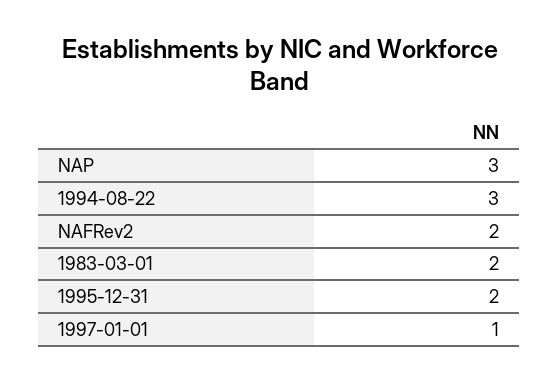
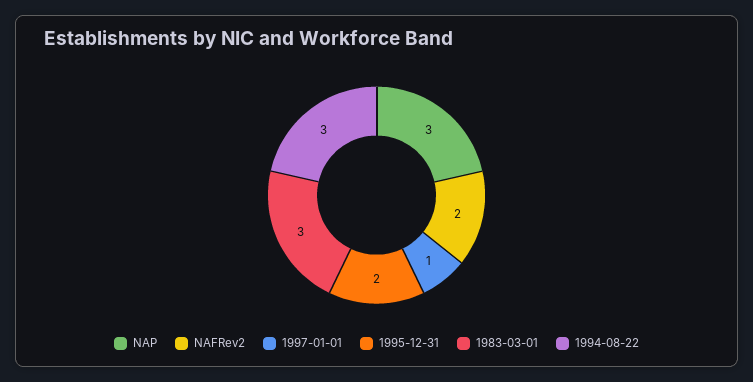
1983-03-01: 2 -> 3

